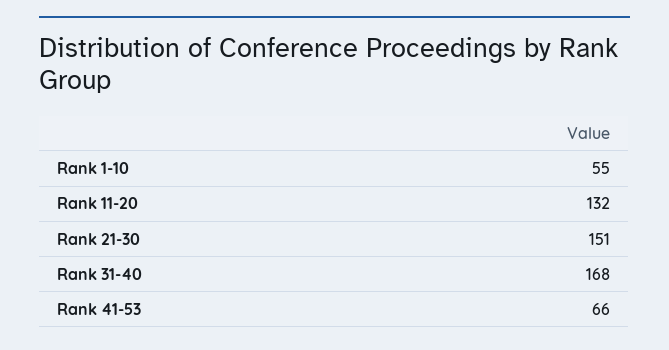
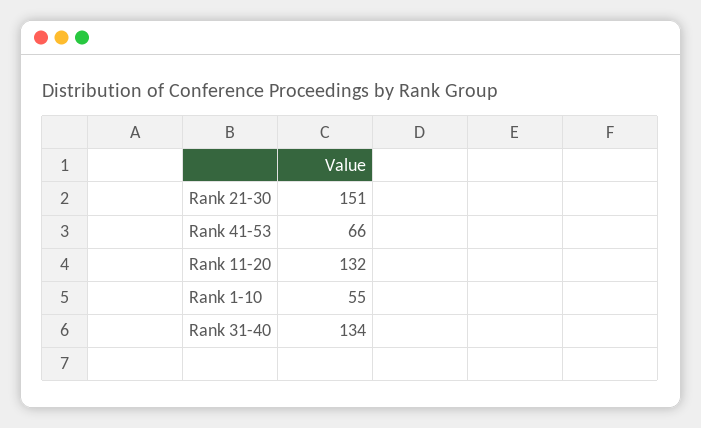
Rank 31-40: 168 -> 134

